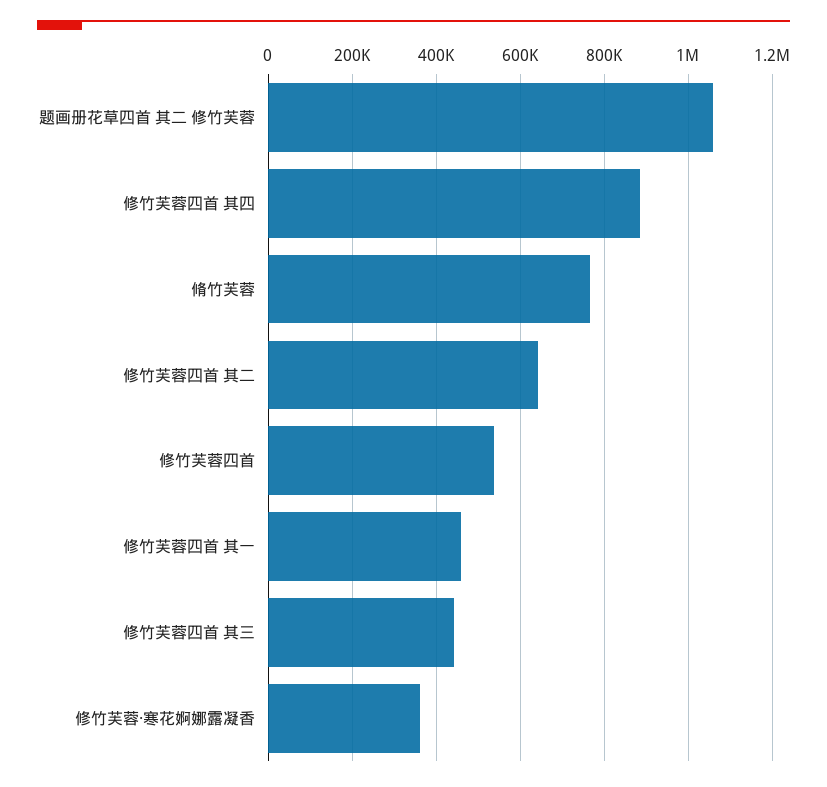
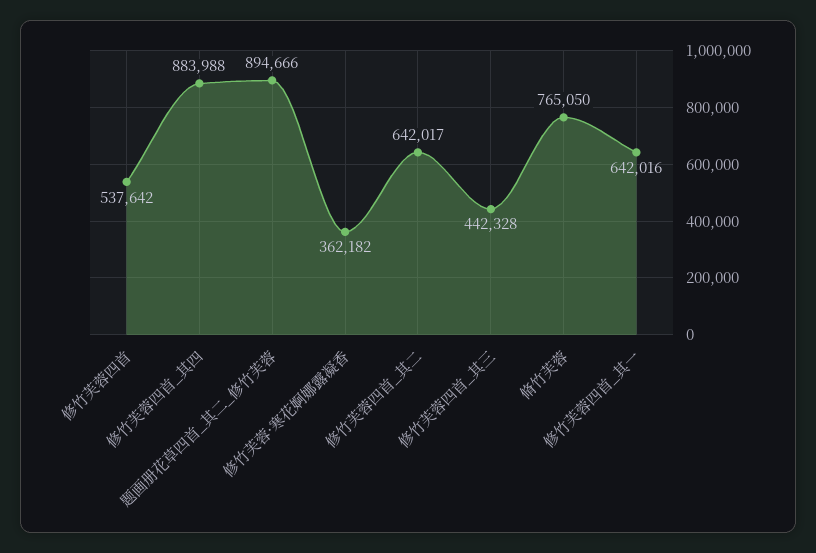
题画册花草四首 其二 修竹芙蓉: 1060000 -> 894666
修竹芙蓉四首 其一: 460000 -> 642016

